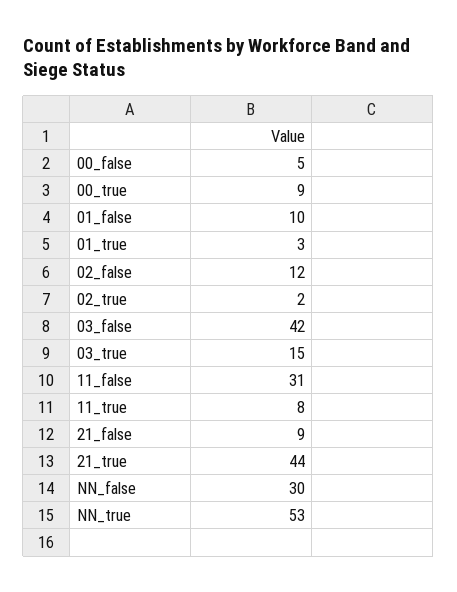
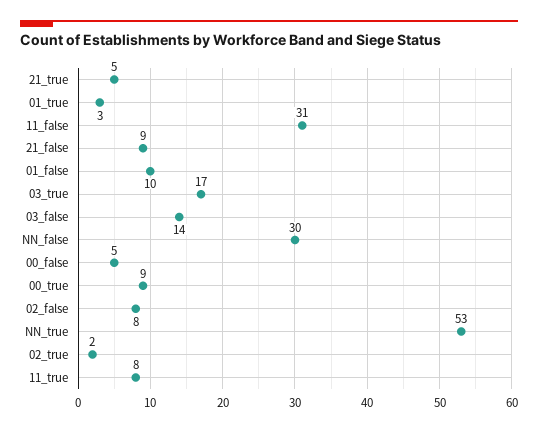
02_false: 12 -> 8
03_false: 42 -> 14
03_true: 15 -> 17
21_true: 44 -> 5

